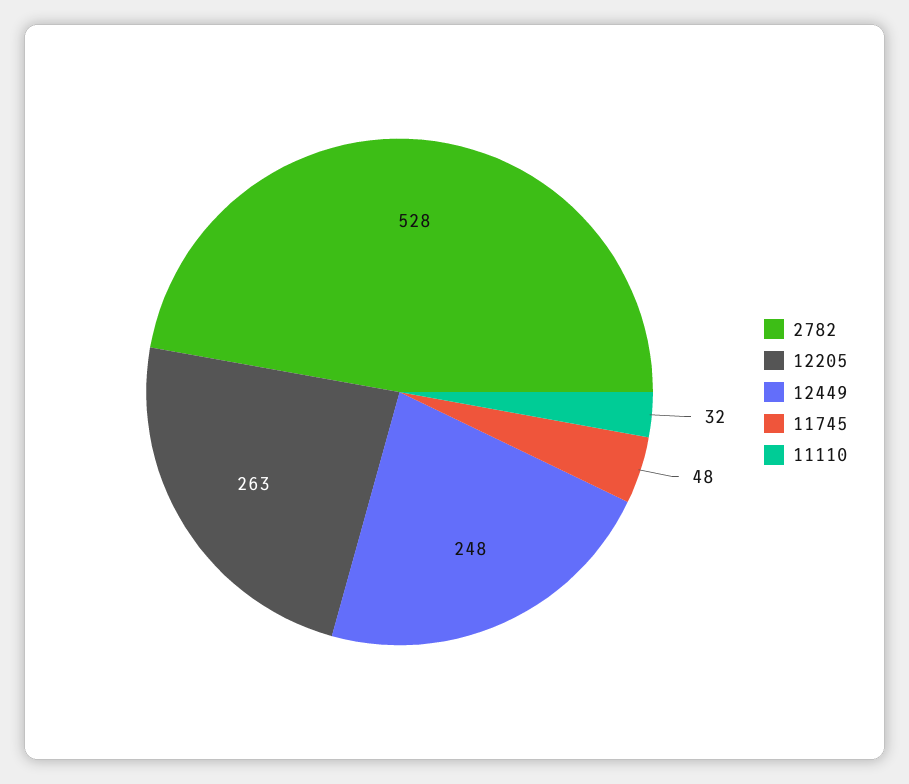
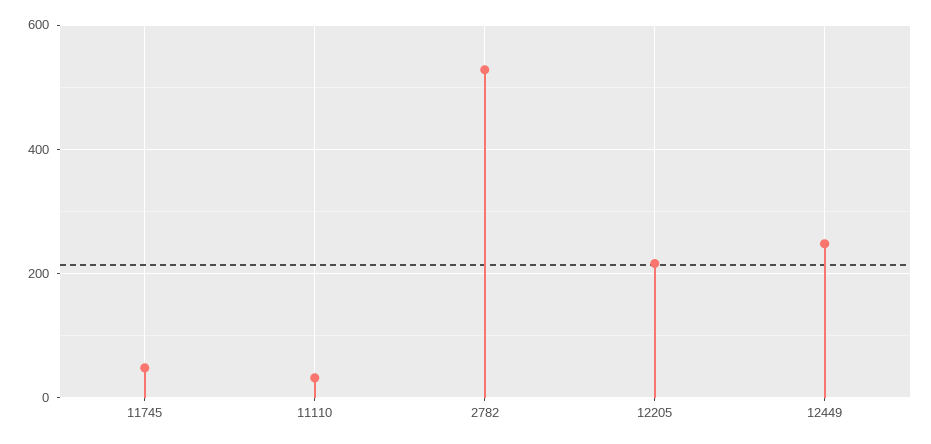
12205: 263 -> 220

